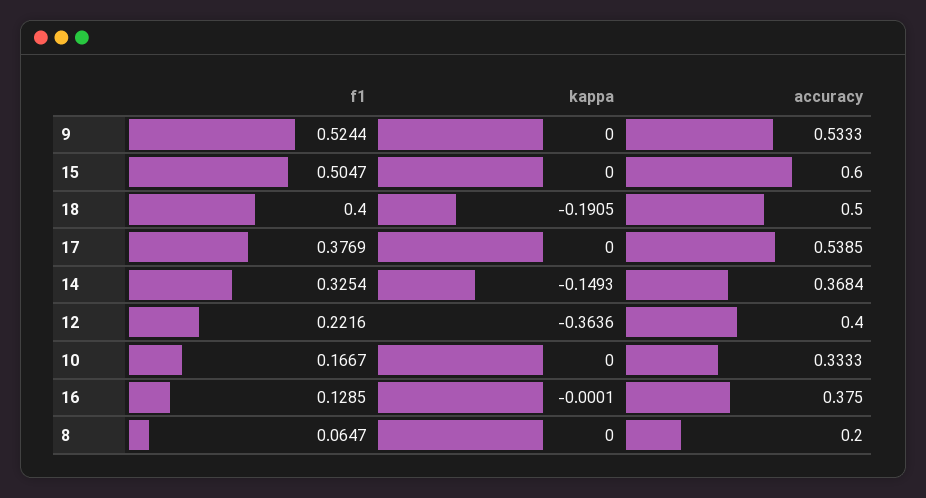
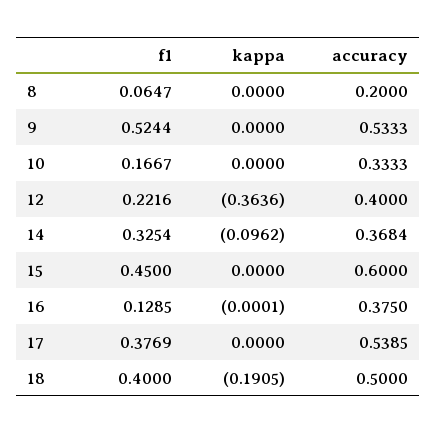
f1, 15: 0.5047 -> 0.45
kappa, 14: -0.1493 -> -0.0962

